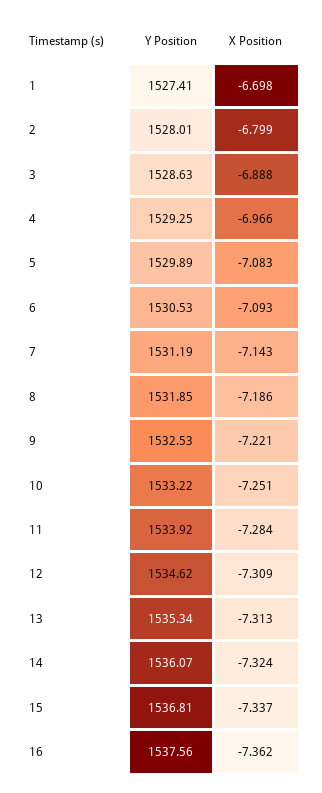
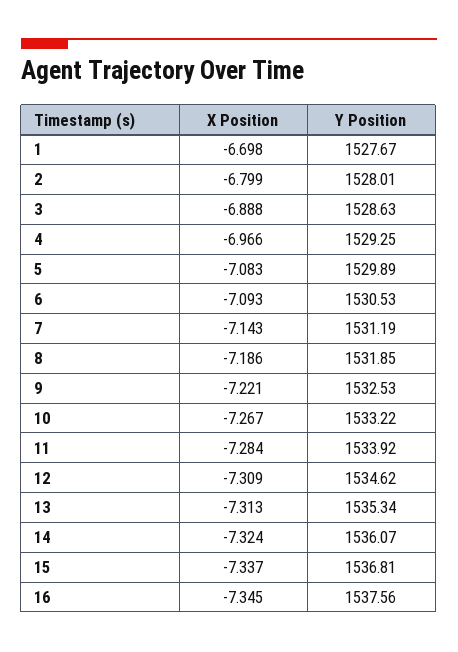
Y Position, 1: 1527.41 -> 1527.67
X Position, 10: -7.251 -> -7.267
X Position, 16: -7.362 -> -7.345

